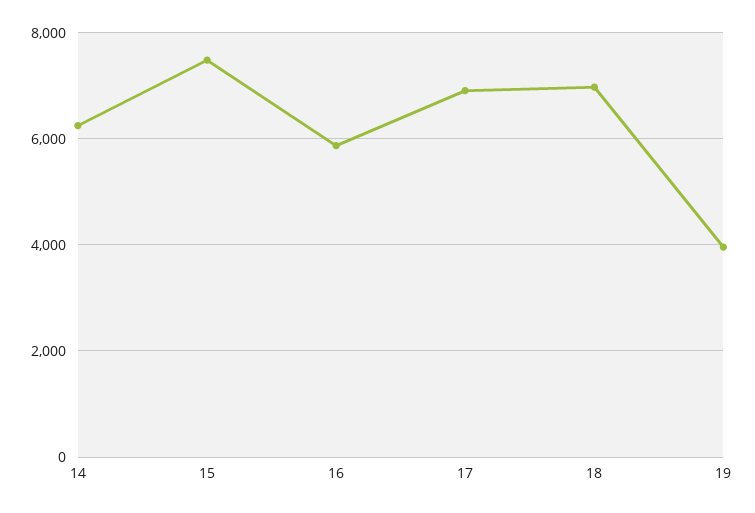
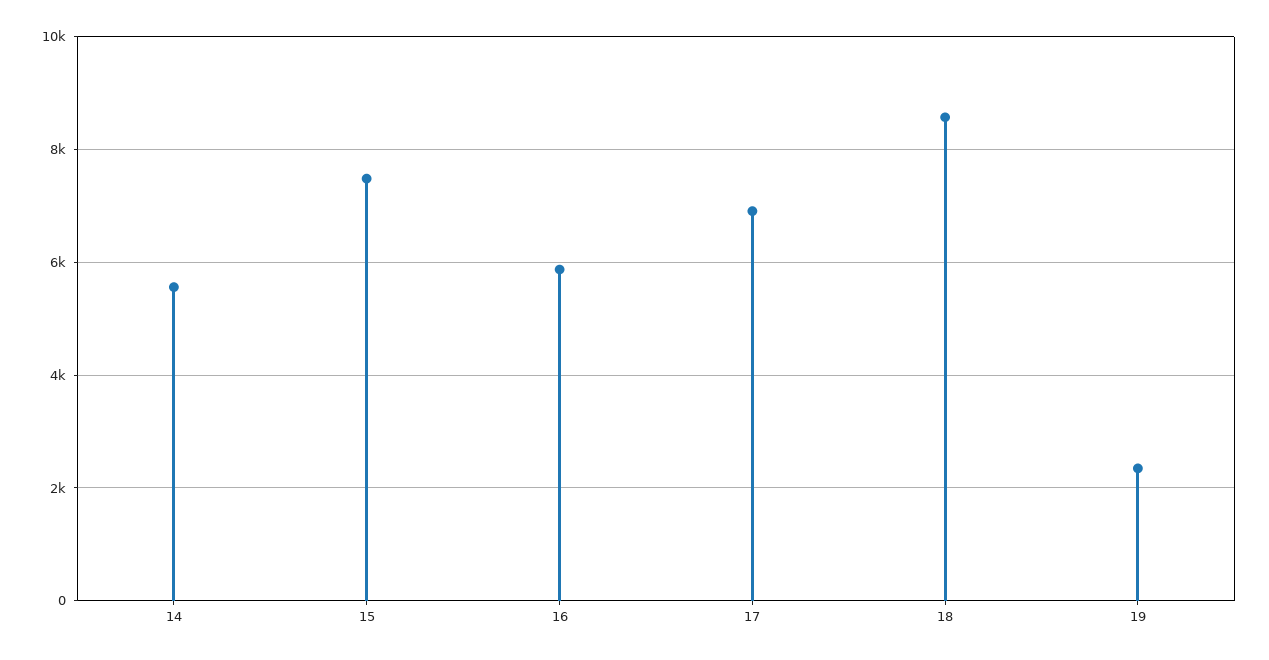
14: 6200 -> 5600
18: 7000 -> 8600
19: 4000 -> 2400

